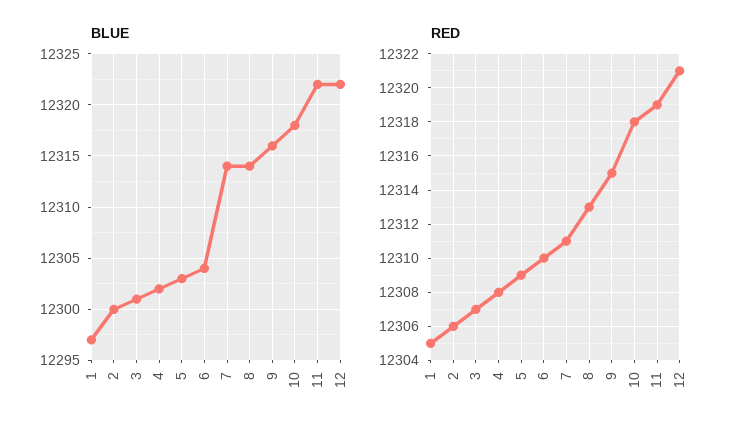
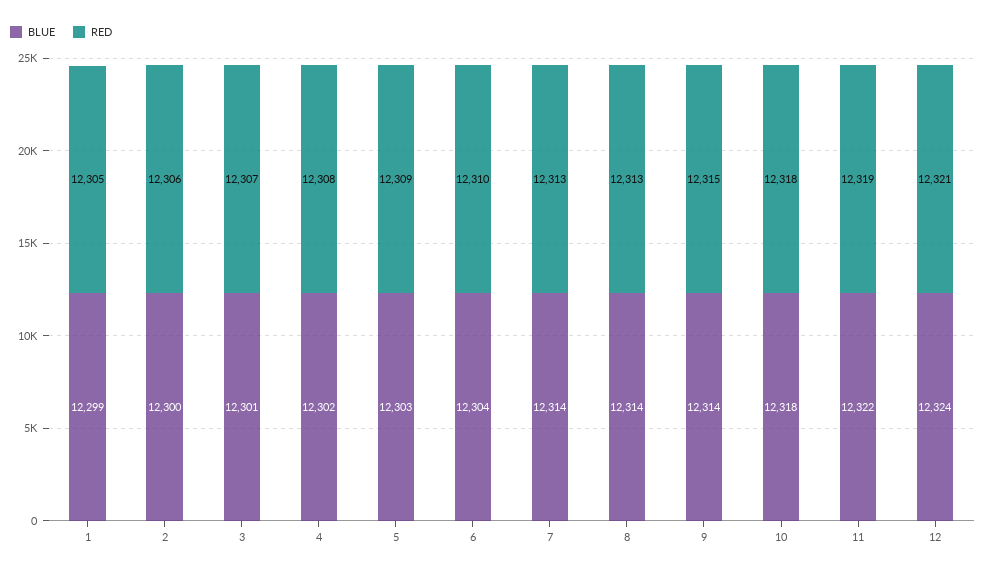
BLUE, 1: 12297 -> 12299
BLUE, 9: 12316 -> 12314
BLUE, 12: 12322 -> 12324
RED, 7: 12311 -> 12313

